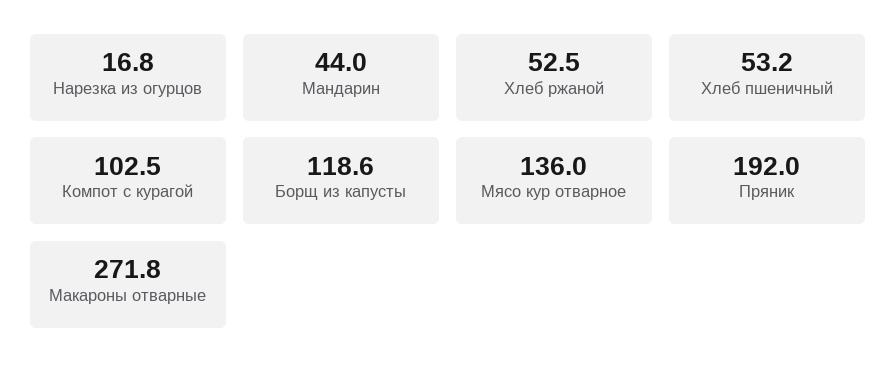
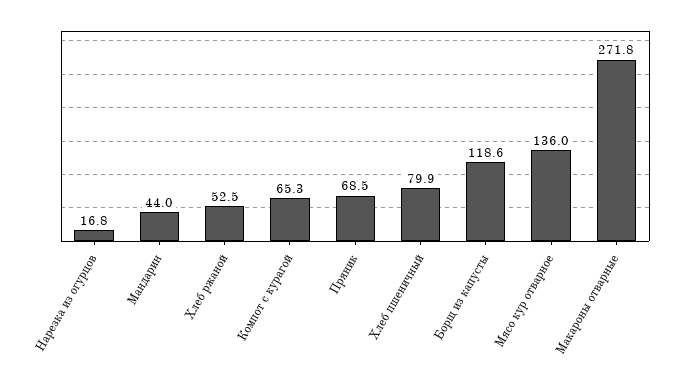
Хлеб пшеничный: 53.2 -> 79.9
Компот с курагой: 102.5 -> 65.3
Пряник: 192 -> 68.5

